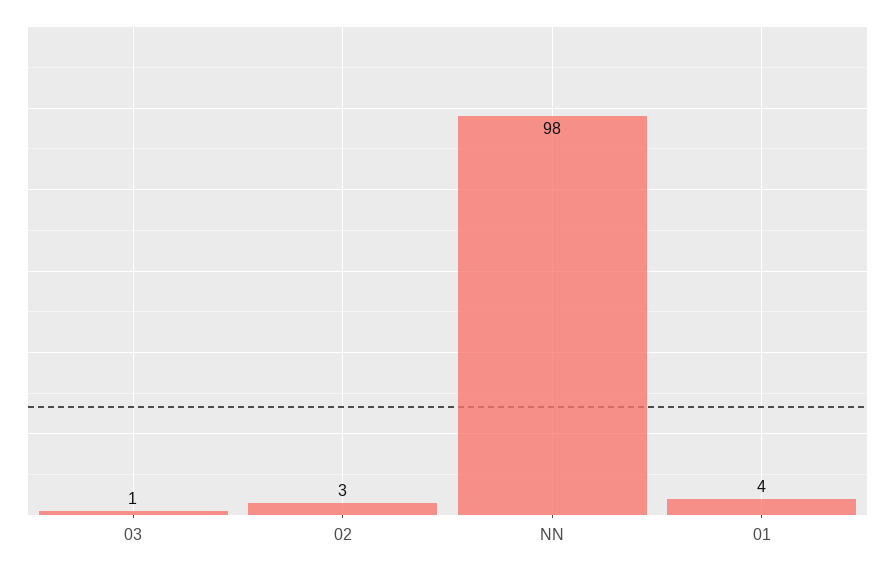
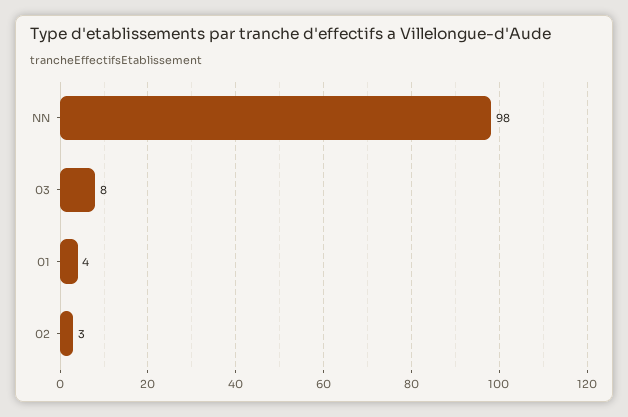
03: 1 -> 8

